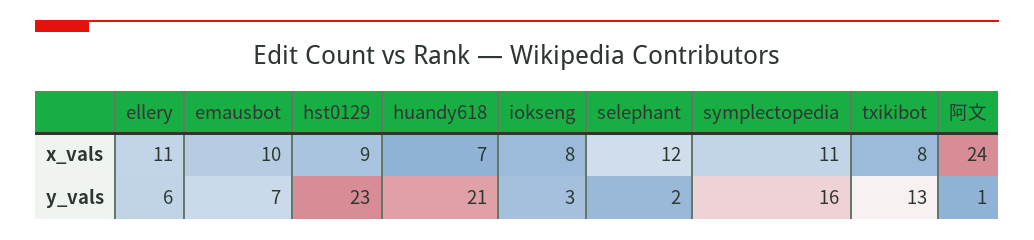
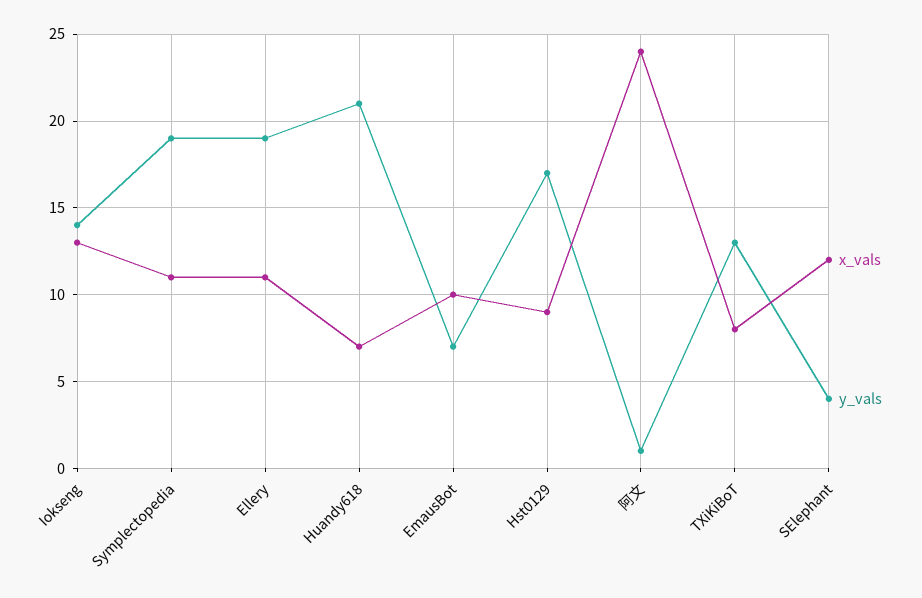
x_vals, iokseng: 8 -> 13
y_vals, ellery: 6 -> 19
y_vals, hst0129: 23 -> 17
y_vals, iokseng: 3 -> 14
y_vals, selephant: 2 -> 4
y_vals, symplectopedia: 16 -> 19

